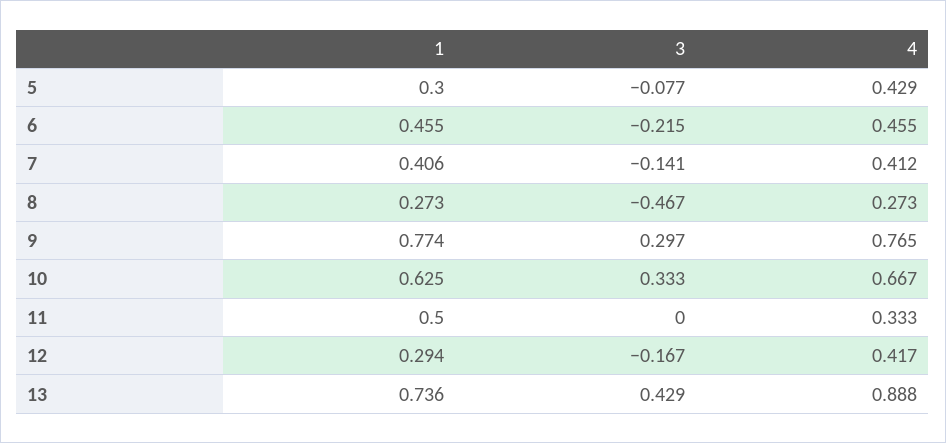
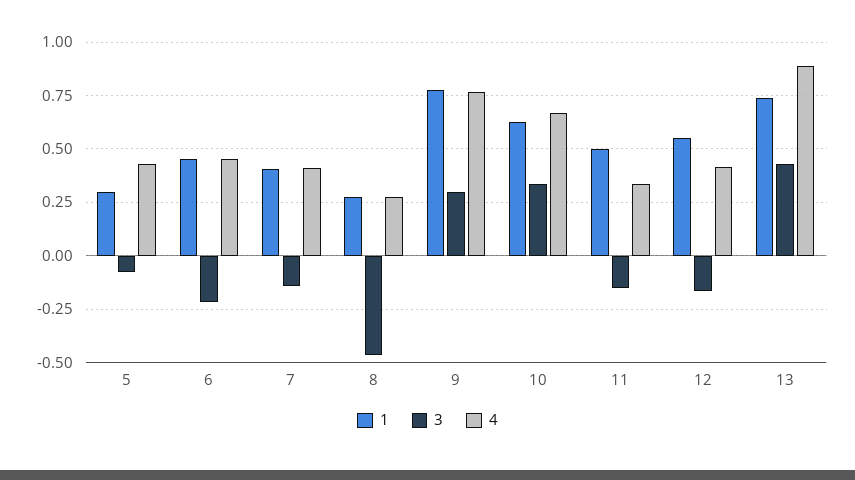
3, 11: 0 -> -0.15
1, 12: 0.294 -> 0.55

